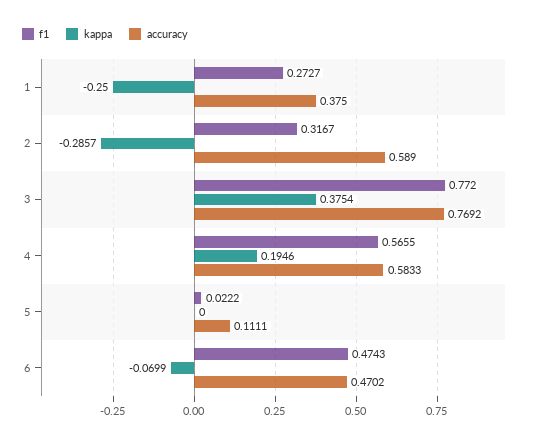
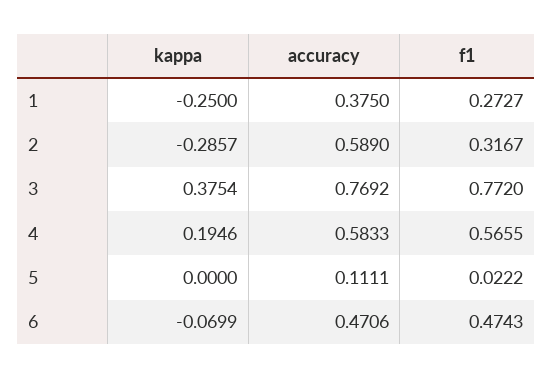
accuracy, 6: 0.4702 -> 0.4706

